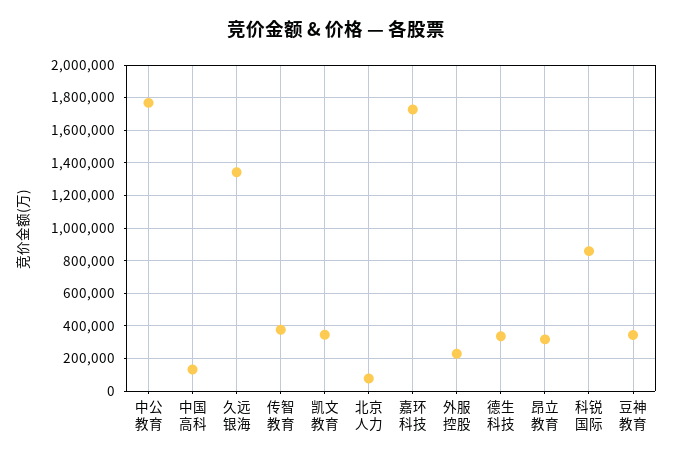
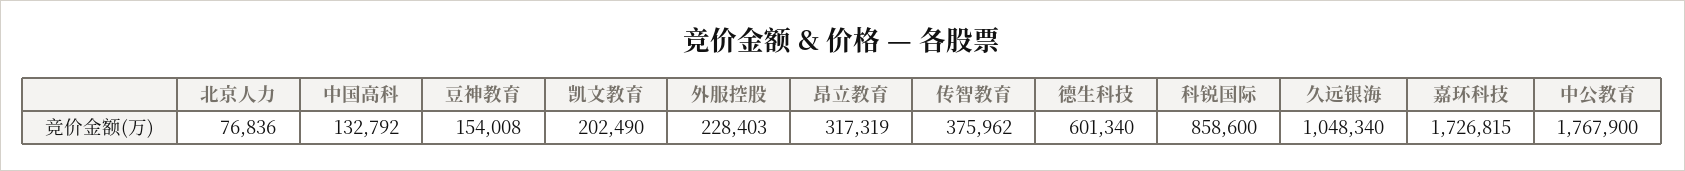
久远银海: 1350000 -> 1048340
凯文教育: 350000 -> 202490
德生科技: 350000 -> 601340
豆神教育: 350000 -> 154008

